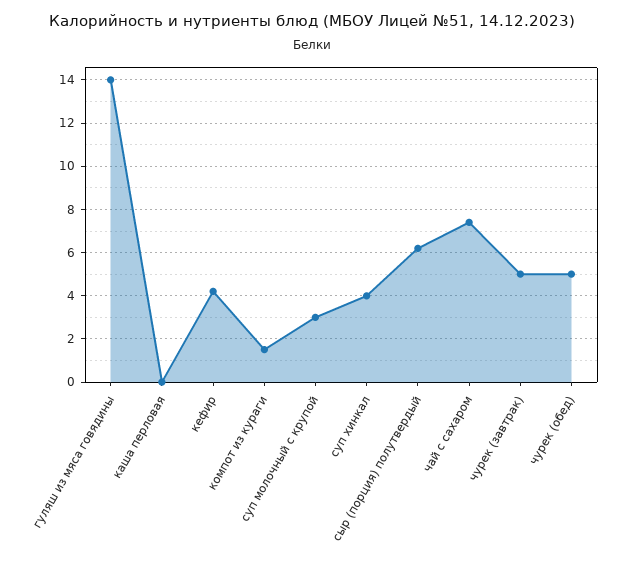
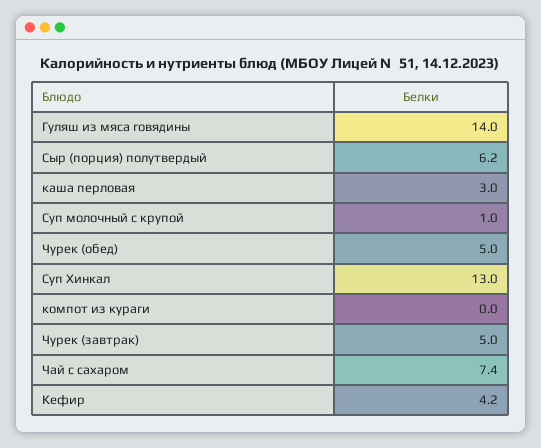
каша перловая: 0 -> 3
компот из кураги: 1.5 -> 0
суп молочный с крупой: 3 -> 1
суп хинкал: 4 -> 13

